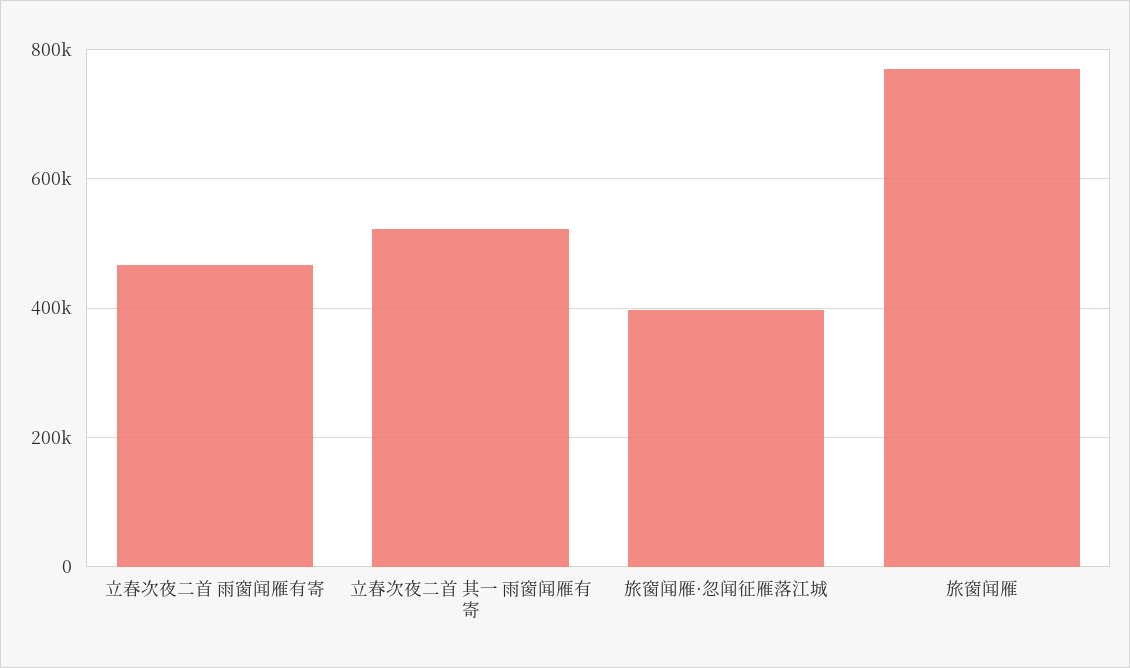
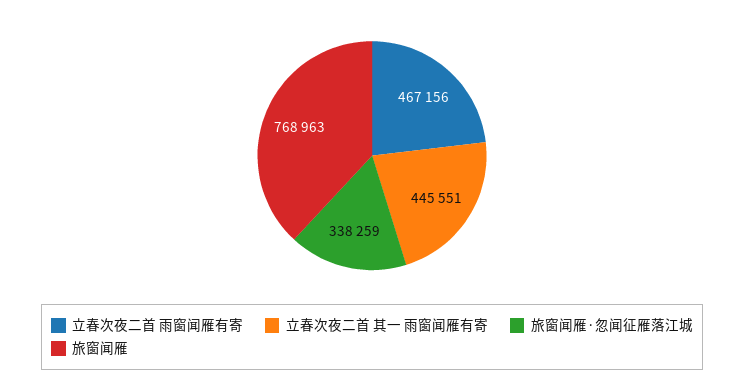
立春次夜二首 其一 雨窗闻雁有寄: 520000 -> 445551
旅窗闻雁·忽闻征雁落江城: 400000 -> 338259

